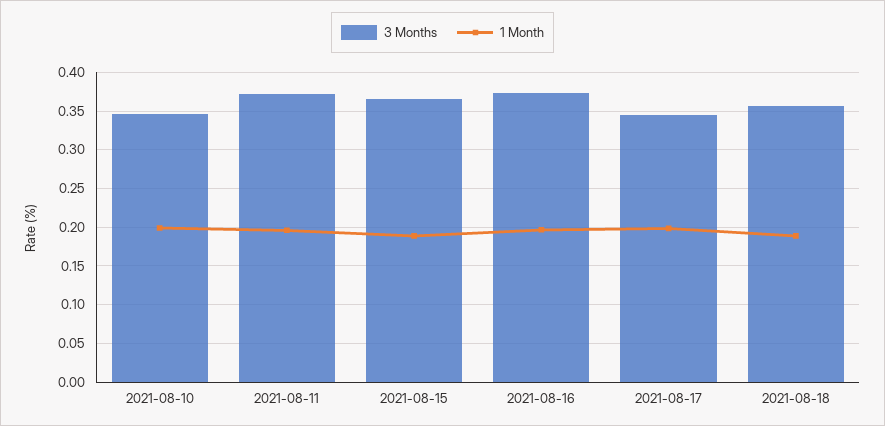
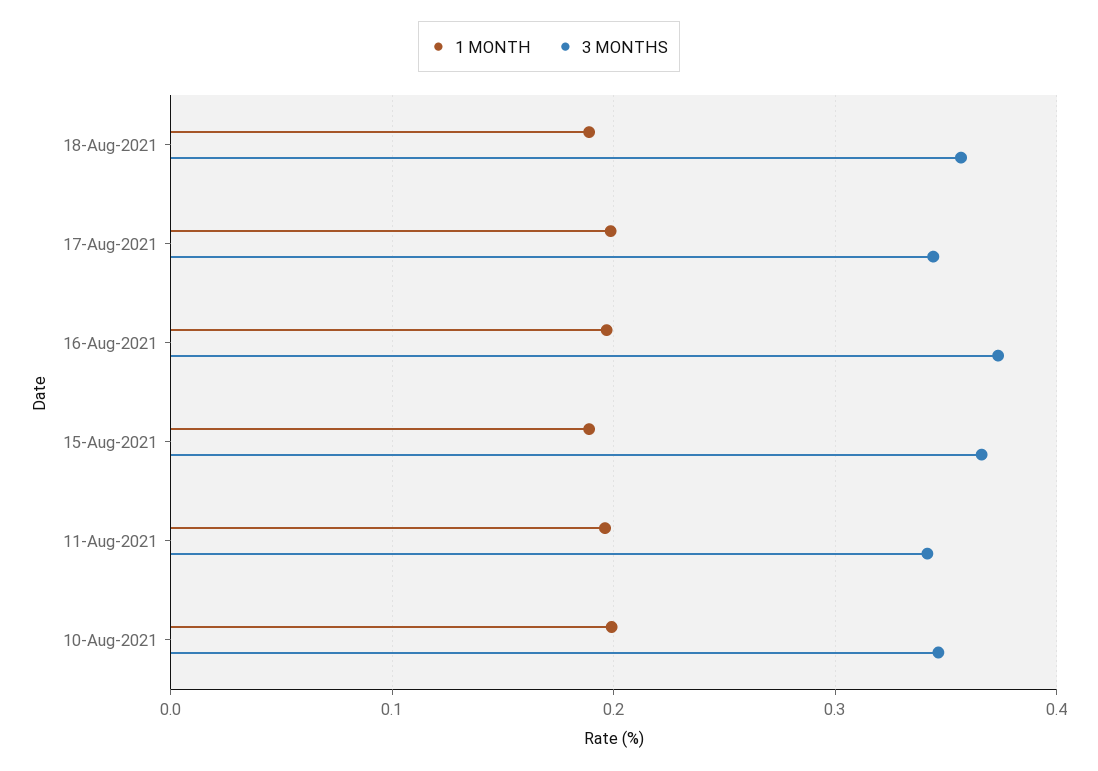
3 Months, 2021-08-11: 0.37 -> 0.34

